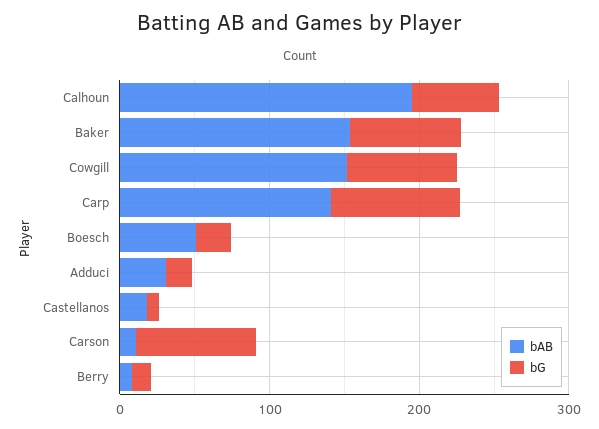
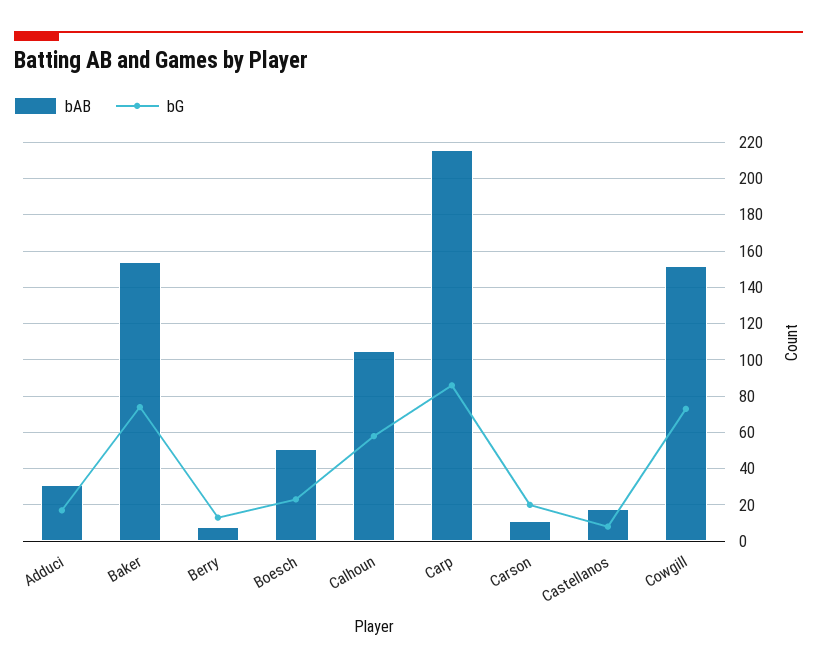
bAB, Calhoun: 200 -> 105
bAB, Carp: 140 -> 215
bG, Carson: 80 -> 20

